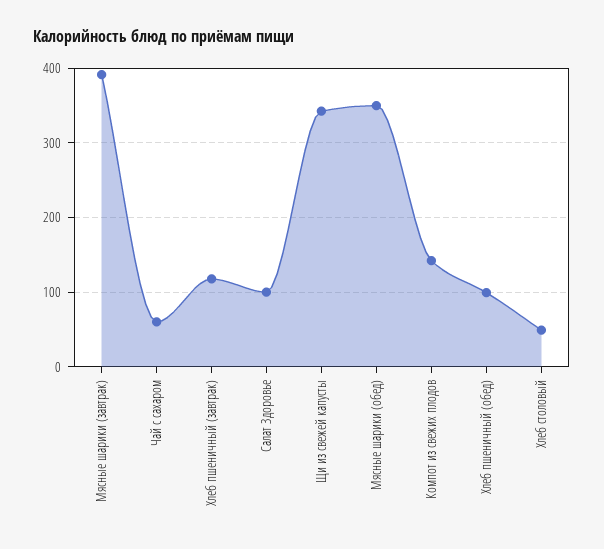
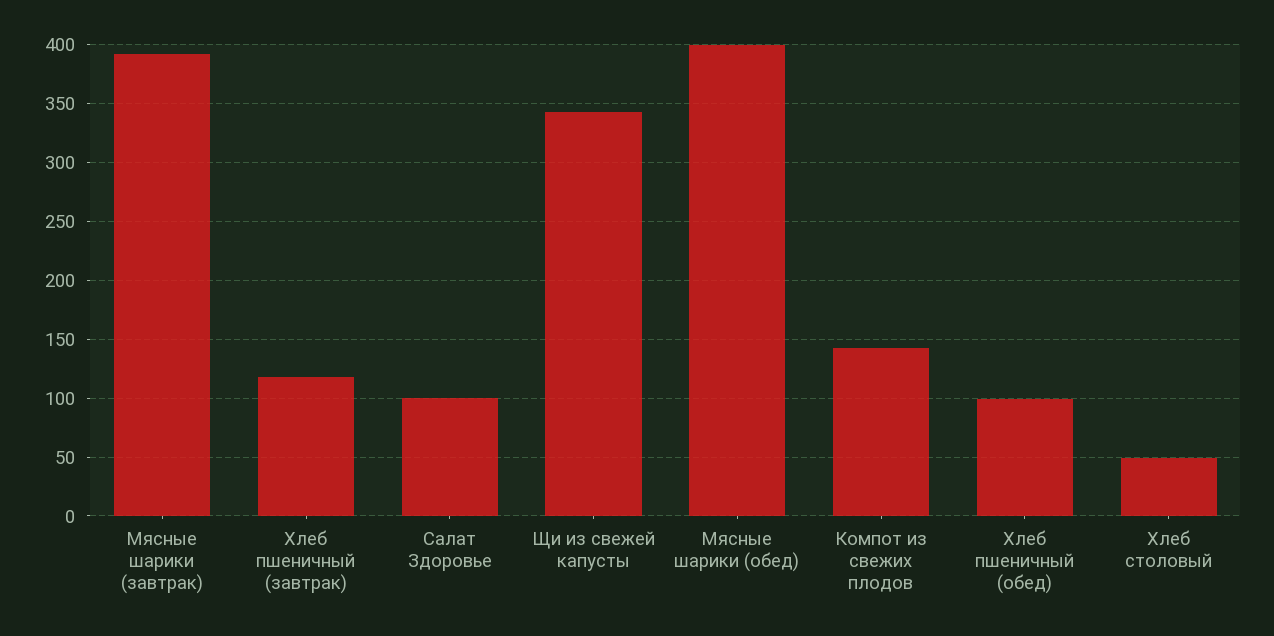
Чай с сахаром: 60 -> none
Мясные шарики (обед): 350 -> 400

